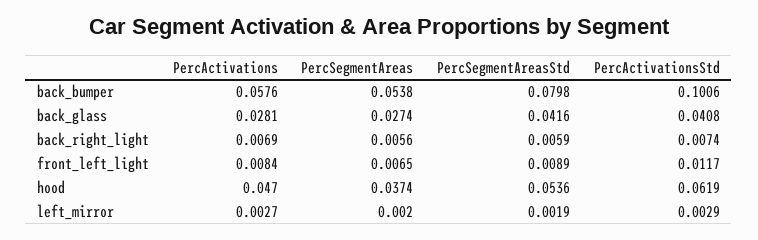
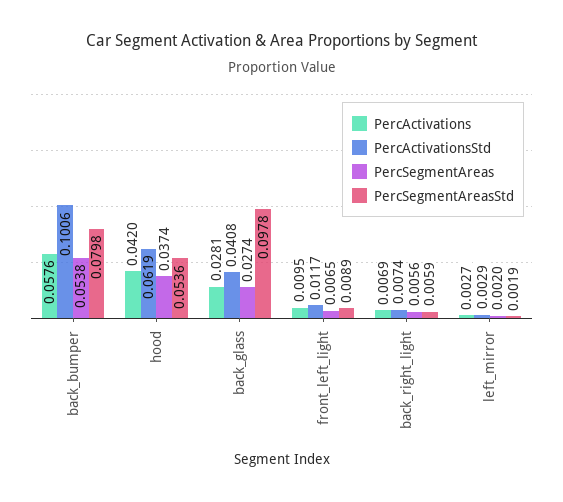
PercSegmentAreasStd, back_glass: 0.0416 -> 0.0978
PercActivations, front_left_light: 0.0084 -> 0.0095
PercActivations, hood: 0.047 -> 0.042

